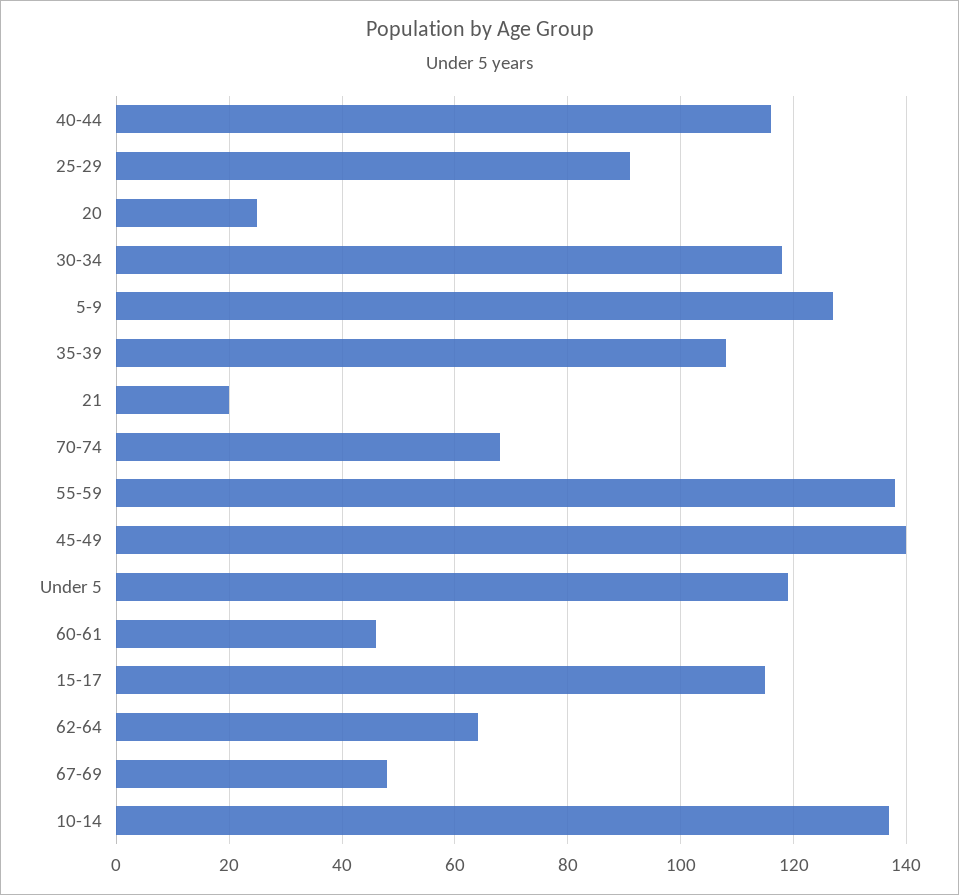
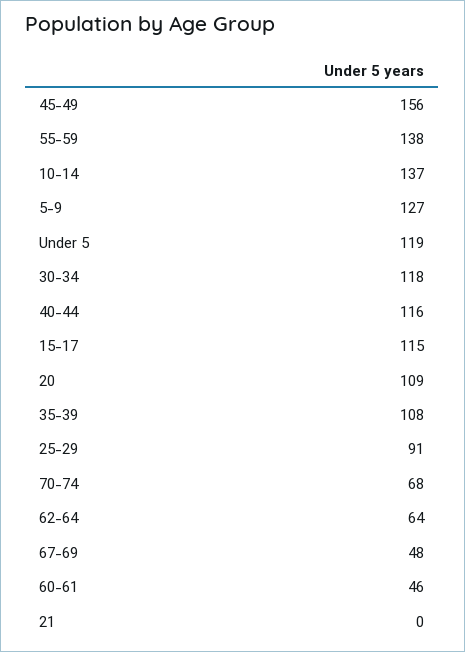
20: 25 -> 109
21: 20 -> 0
45-49: 140 -> 156

